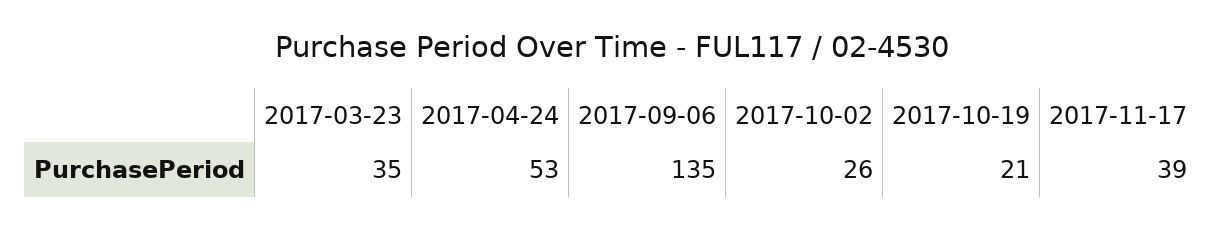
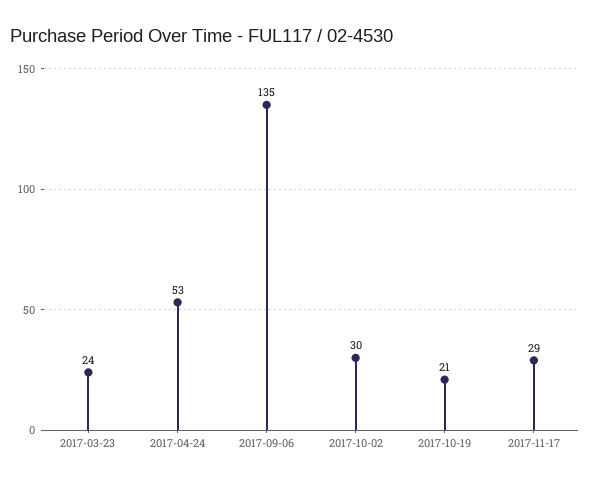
2017-03-23: 35 -> 24
2017-10-02: 26 -> 30
2017-11-17: 39 -> 29

